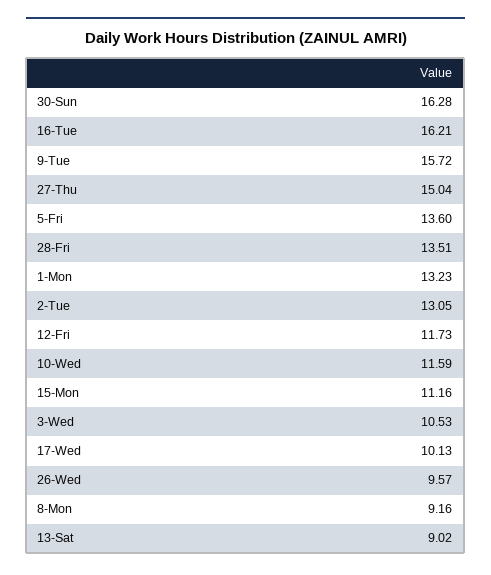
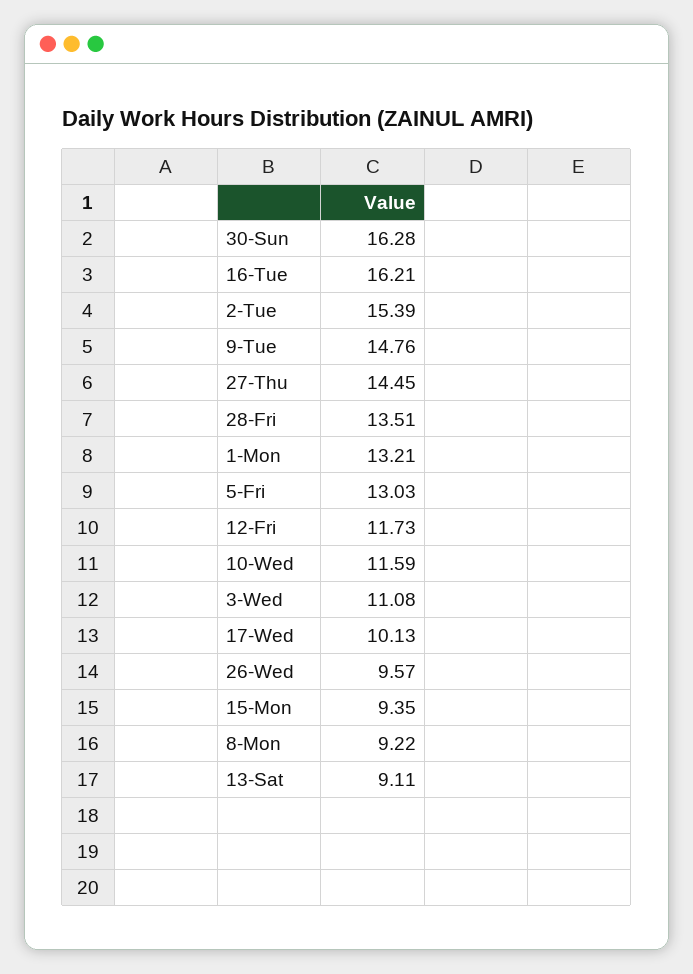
9-Tue: 15.72 -> 14.76
27-Thu: 15.04 -> 14.45
5-Fri: 13.6 -> 13.03
1-Mon: 13.23 -> 13.21
2-Tue: 13.05 -> 15.39
15-Mon: 11.16 -> 9.35
3-Wed: 10.53 -> 11.08
8-Mon: 9.16 -> 9.22
13-Sat: 9.02 -> 9.11

